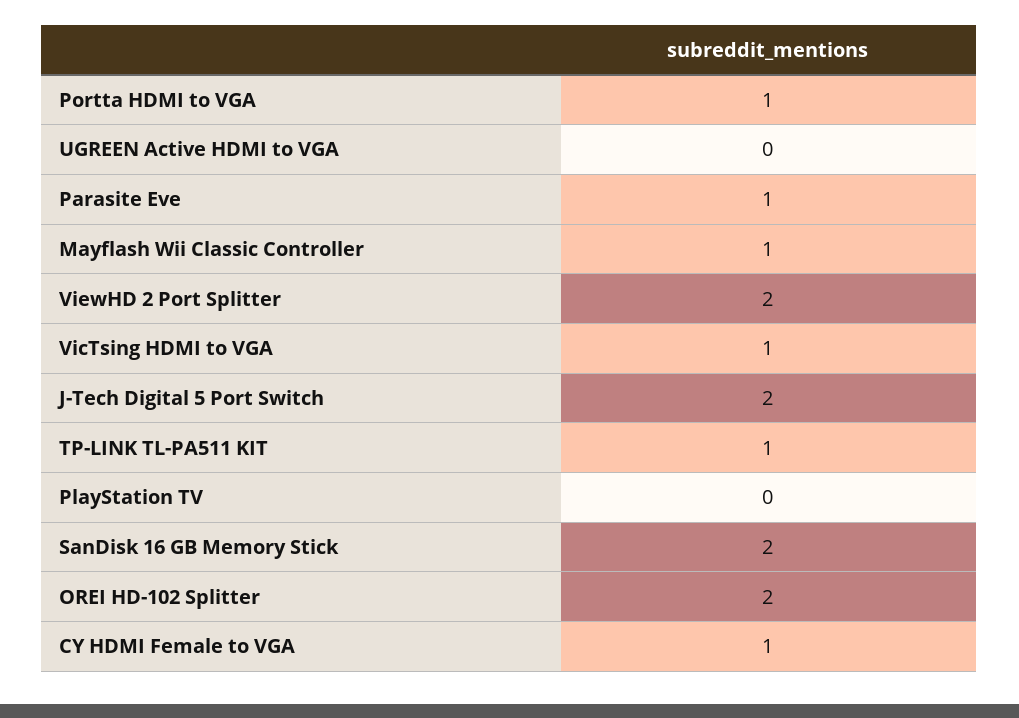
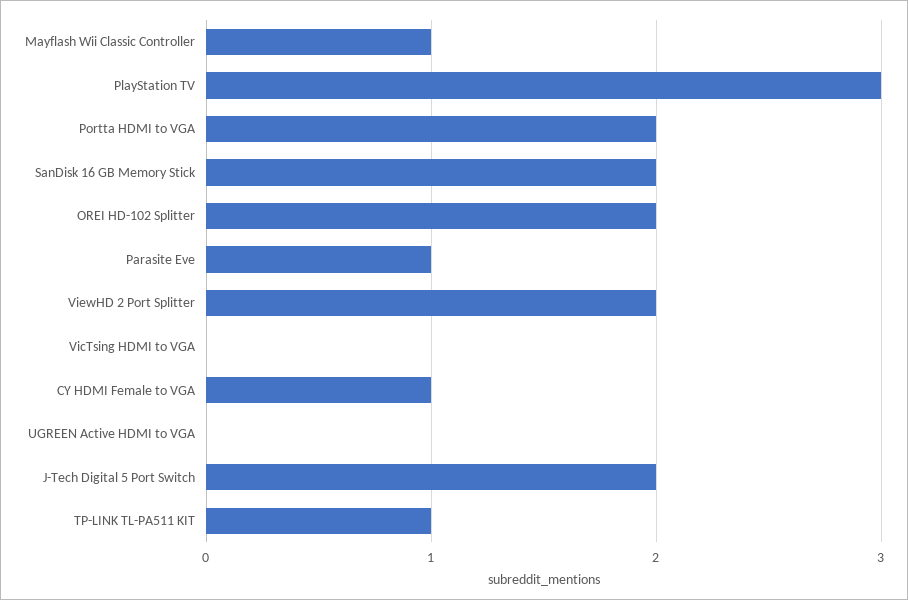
Portta HDMI to VGA: 1 -> 2
VicTsing HDMI to VGA: 1 -> 0
PlayStation TV: 0 -> 3

